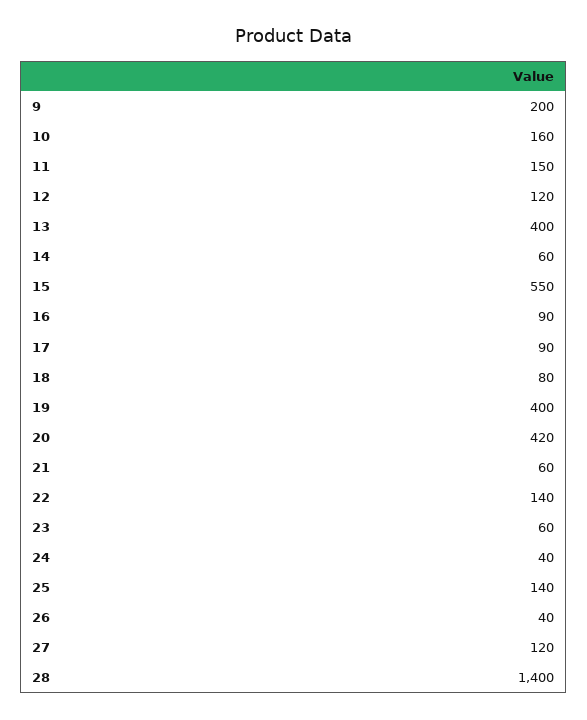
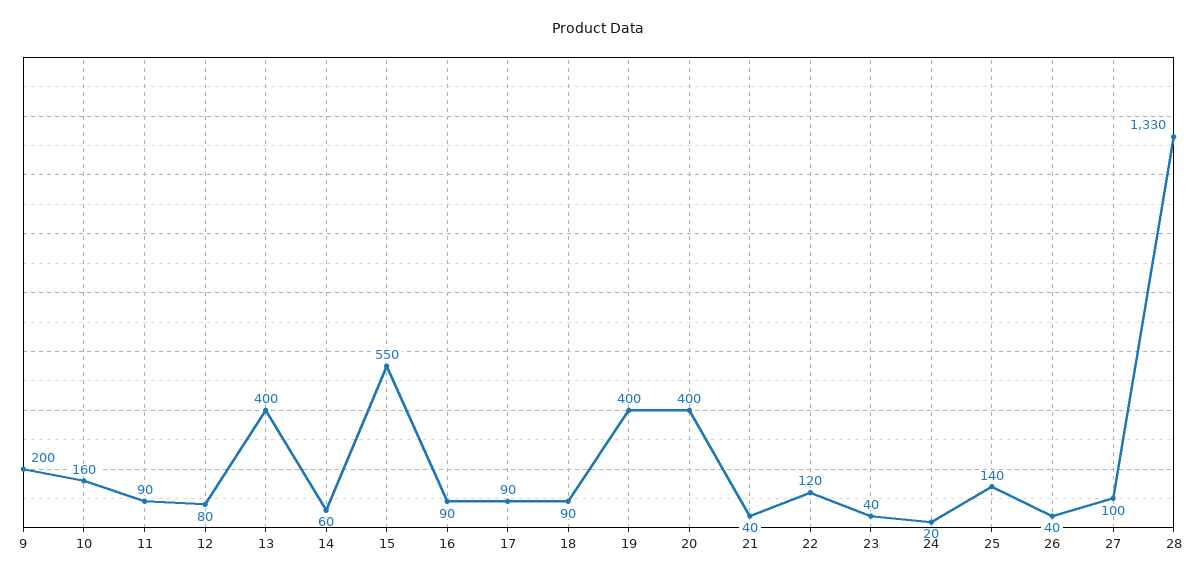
11: 150 -> 90
12: 120 -> 80
18: 80 -> 90
20: 420 -> 400
21: 60 -> 40
22: 140 -> 120
23: 60 -> 40
24: 40 -> 20
27: 120 -> 100
28: 1400 -> 1330

